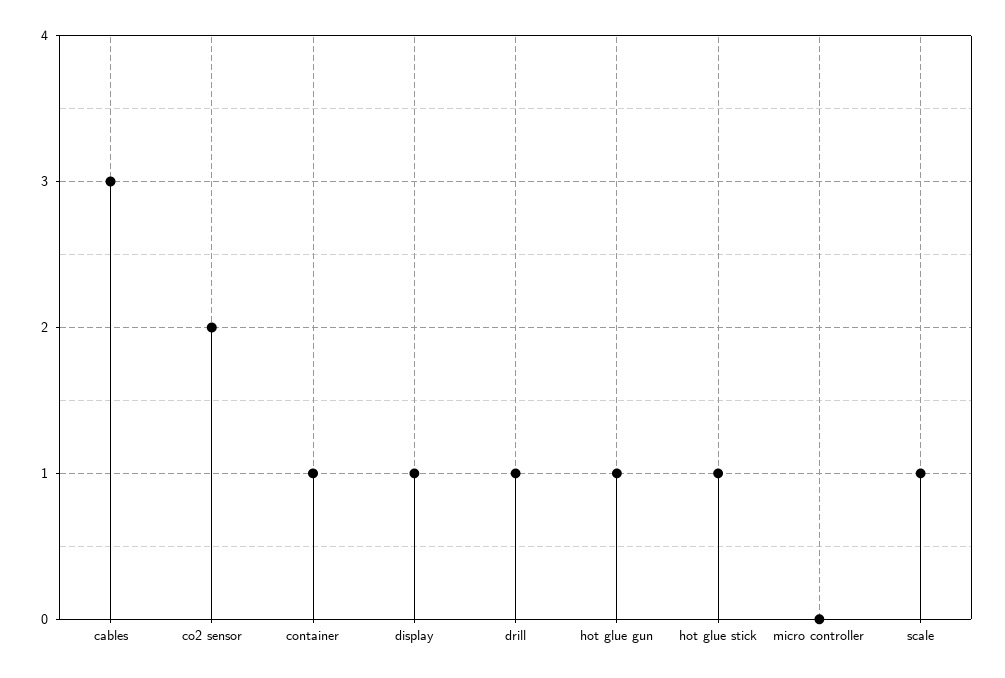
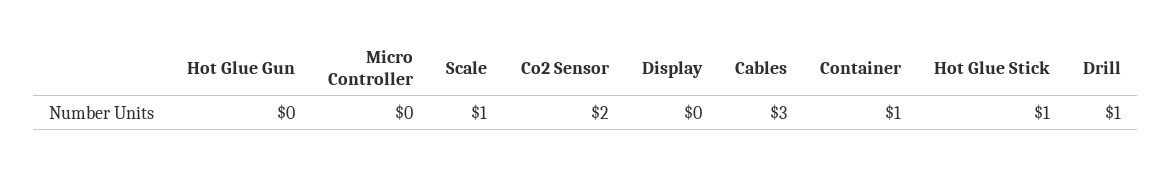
display: 1 -> 0
hot glue gun: 1 -> 0

